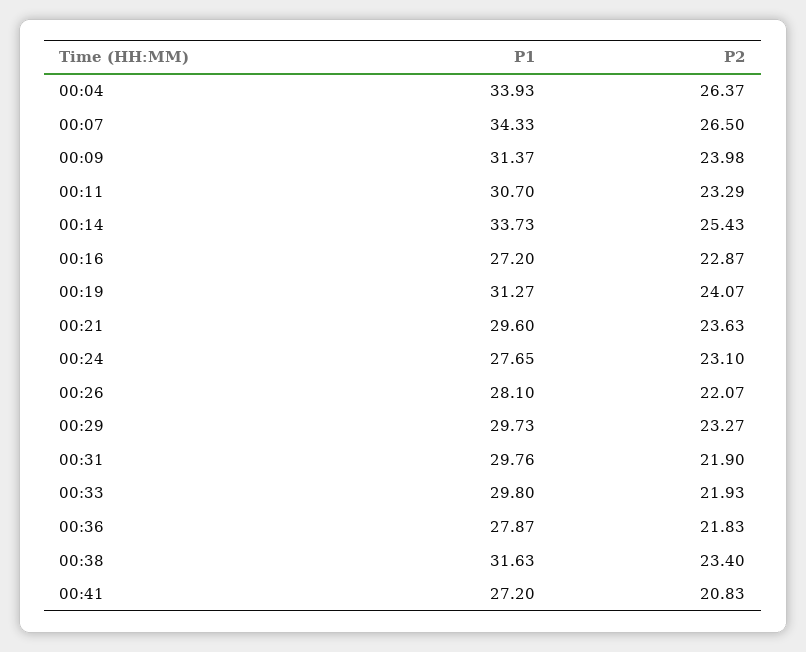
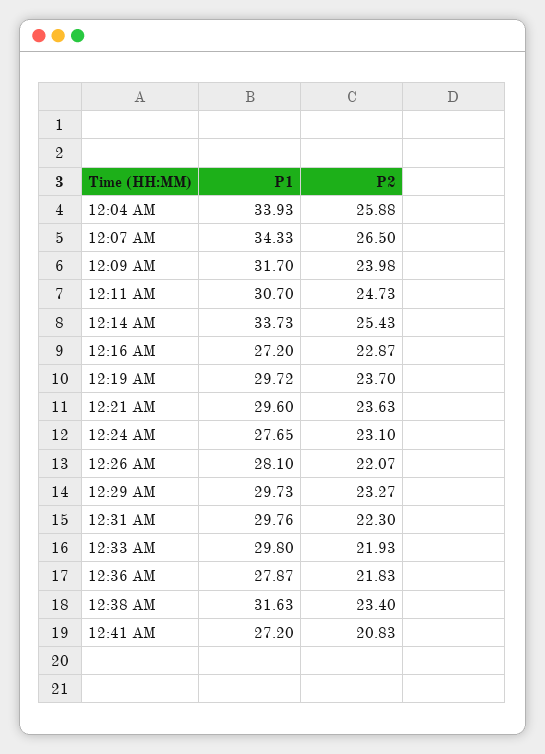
P2, 00:04: 26.37 -> 25.88
P1, 00:09: 31.37 -> 31.7
P2, 00:11: 23.29 -> 24.73
P1, 00:19: 31.27 -> 29.72
P2, 00:19: 24.07 -> 23.7
P2, 00:31: 21.9 -> 22.3

